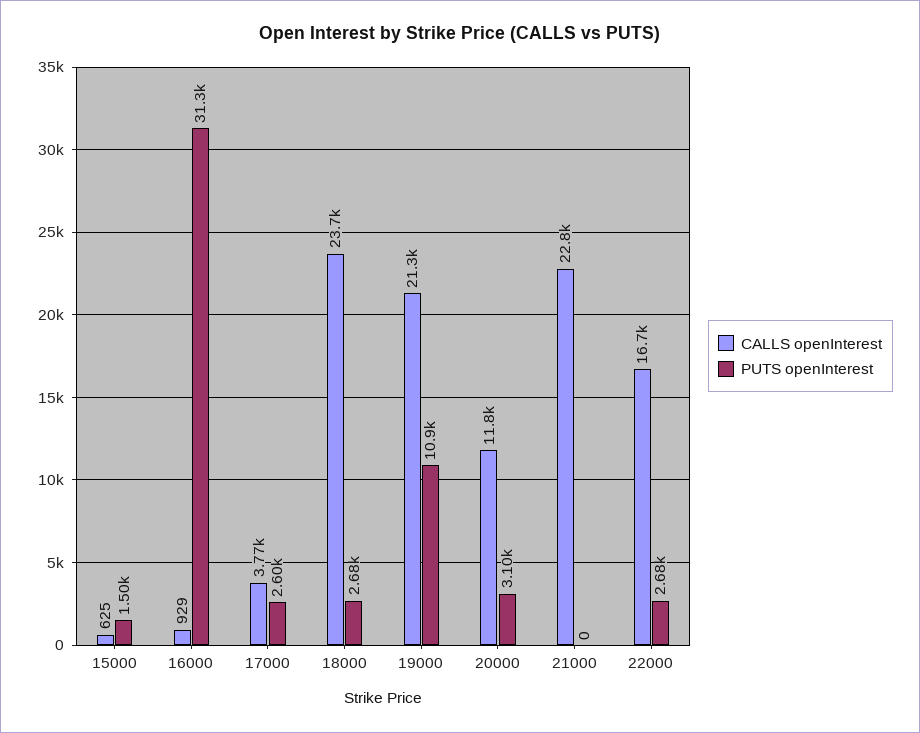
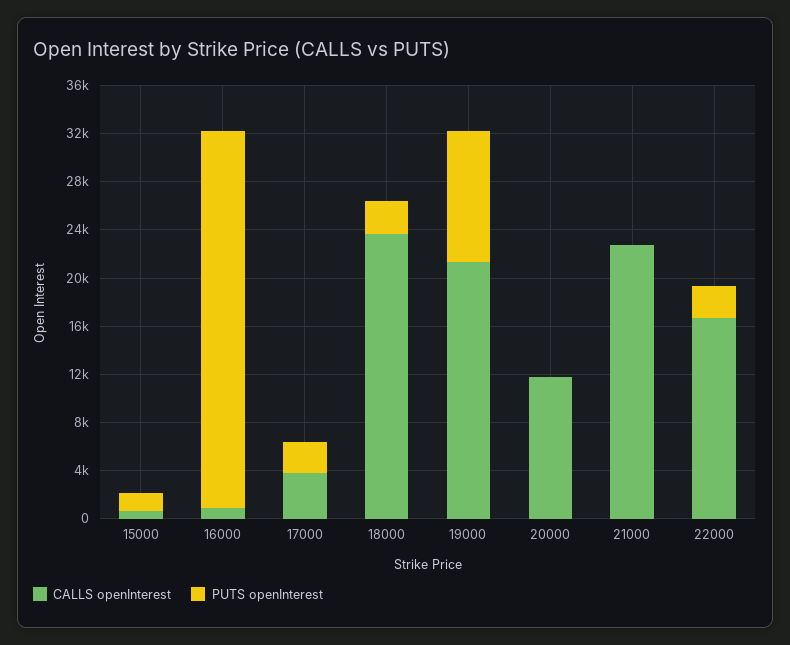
PUTS openInterest, 20000: 3100 -> 0

